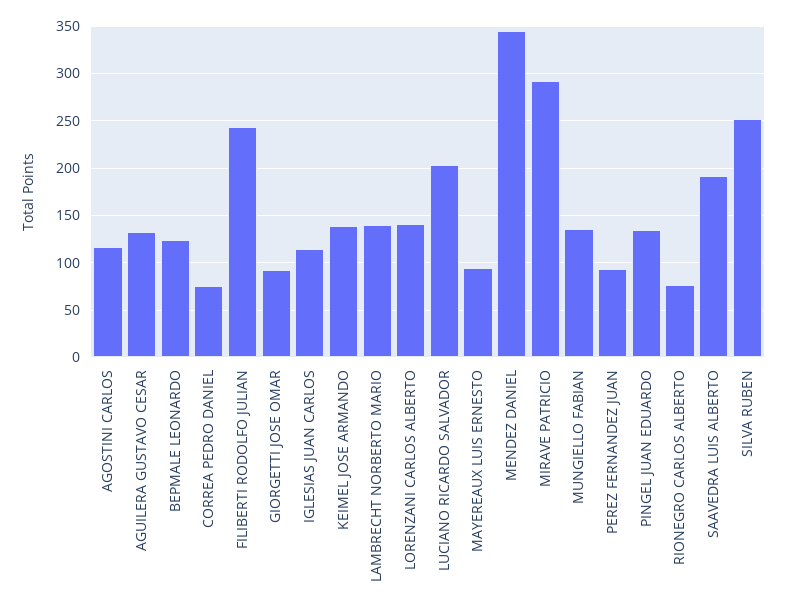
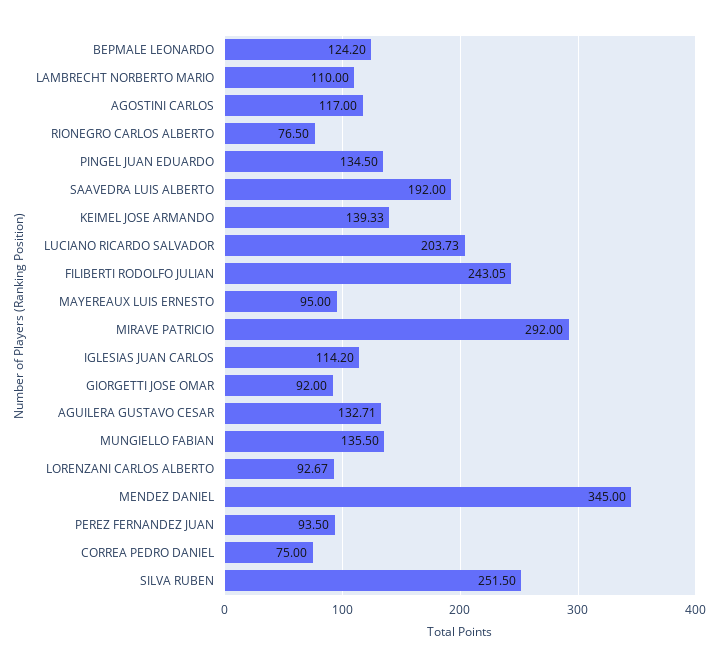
LAMBRECHT NORBERTO MARIO: 140 -> 110
LORENZANI CARLOS ALBERTO: 140 -> 92.67

